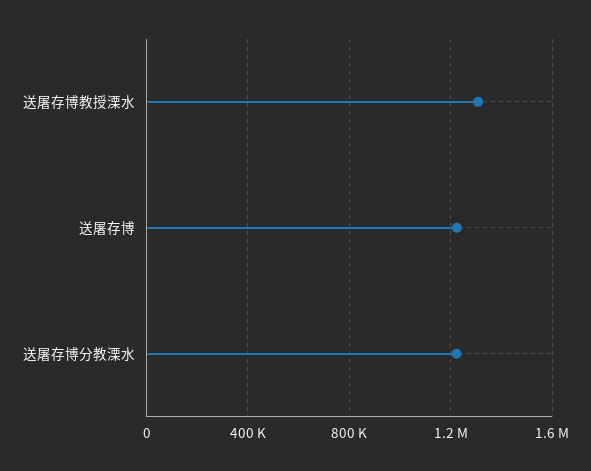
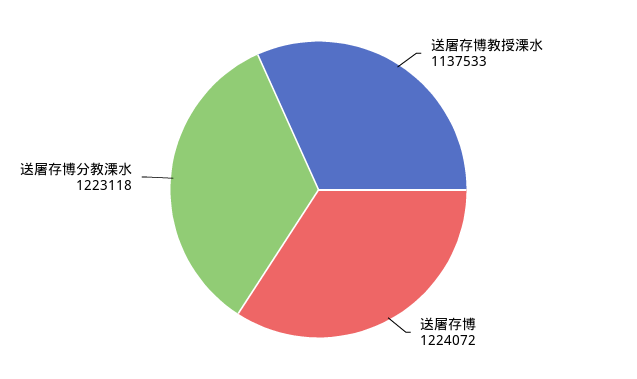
送屠存博教授溧水: 1300000 -> 1137533

